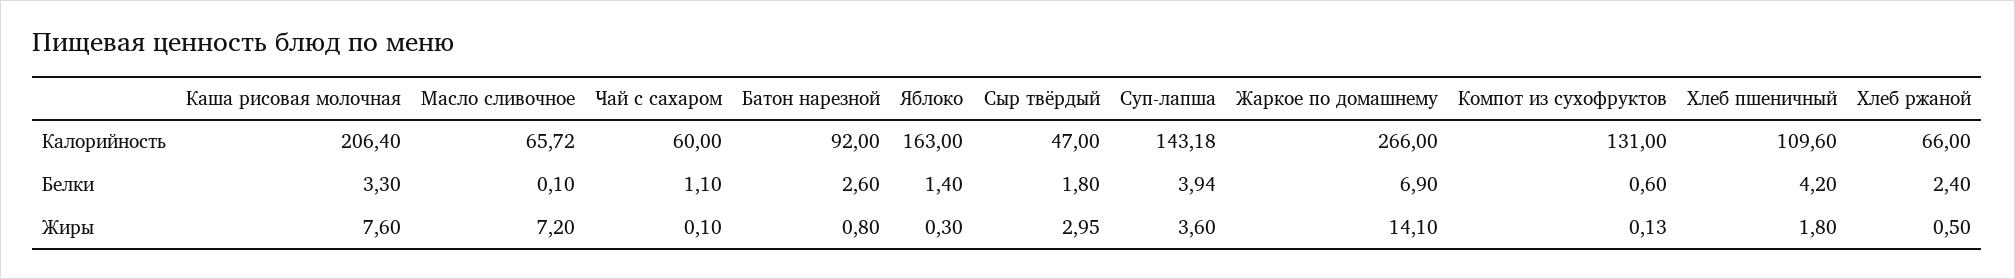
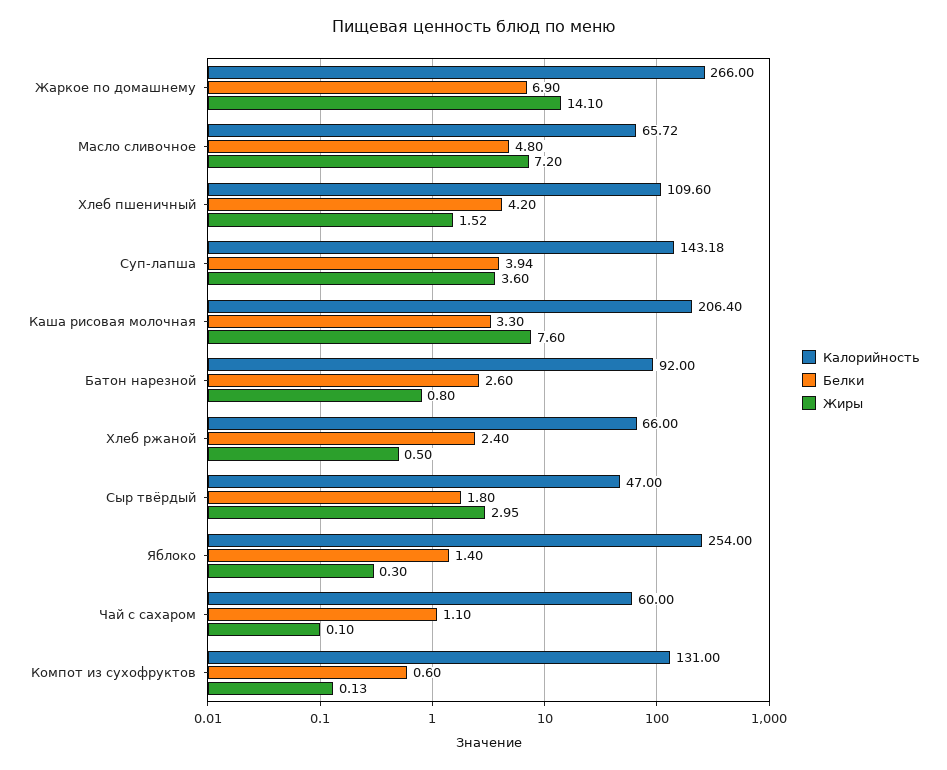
Калорийность, Яблоко: 163 -> 254
Белки, Масло сливочное: 0.1 -> 4.8
Жиры, Хлеб пшеничный: 1.8 -> 1.52

